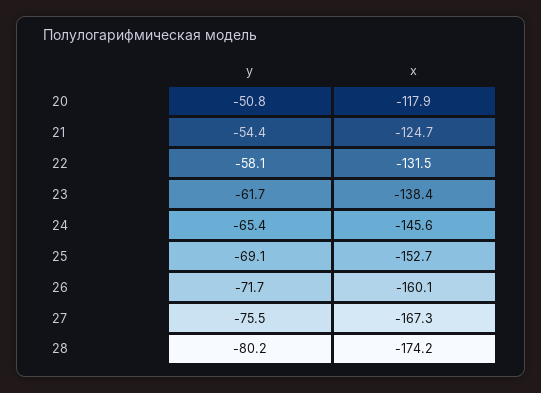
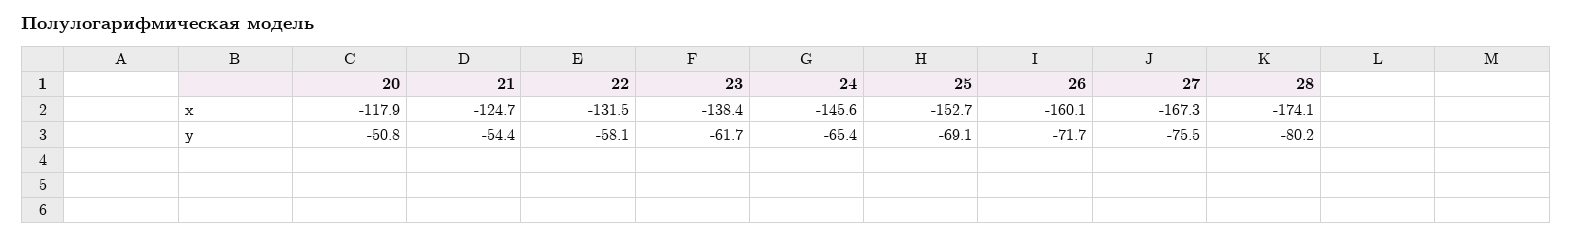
x, 28: -174.2 -> -174.1

